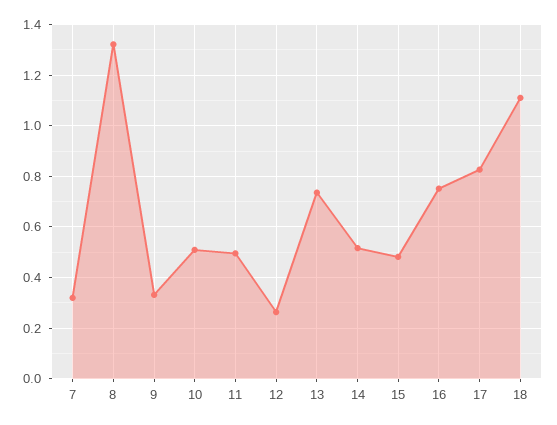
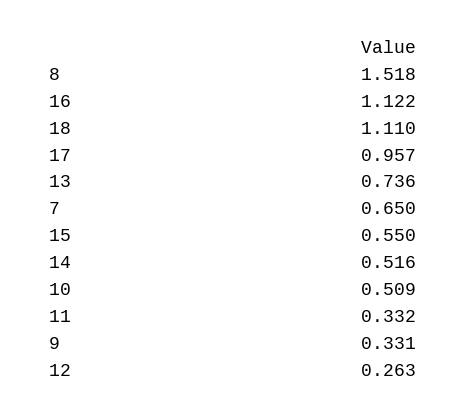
7: 0.325 -> 0.65
8: 1.325 -> 1.518
11: 0.5 -> 0.332
15: 0.475 -> 0.55
16: 0.75 -> 1.122
17: 0.825 -> 0.957

